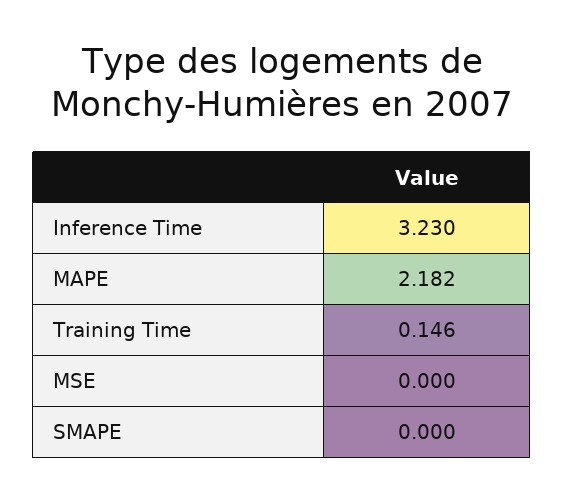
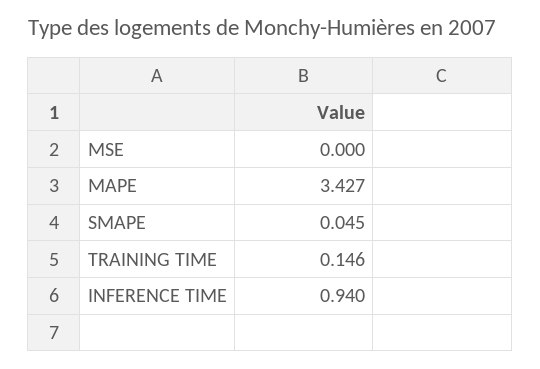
Inference Time: 3.23 -> 0.94
MAPE: 2.182 -> 3.427
SMAPE: 0 -> 0.045

